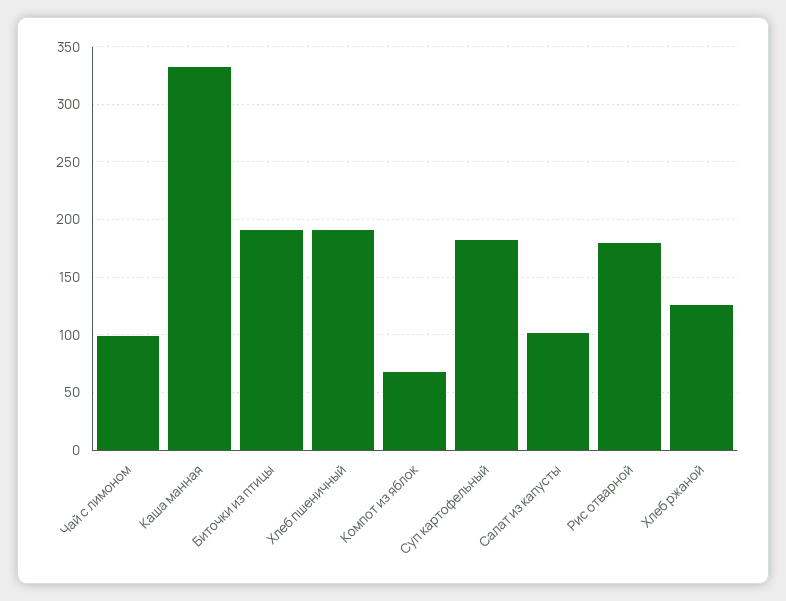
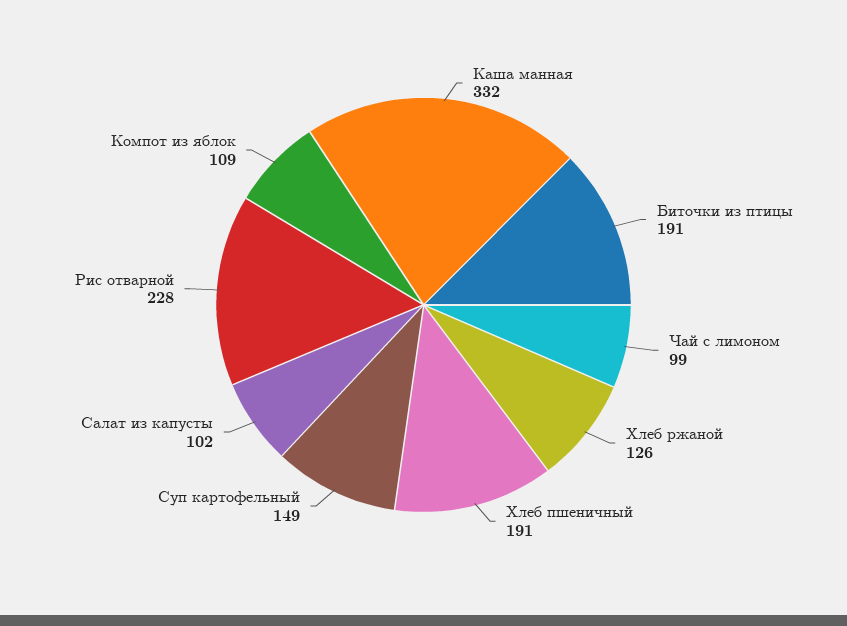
Компот из яблок: 70 -> 109
Суп картофельный: 180 -> 149
Рис отварной: 180 -> 228

